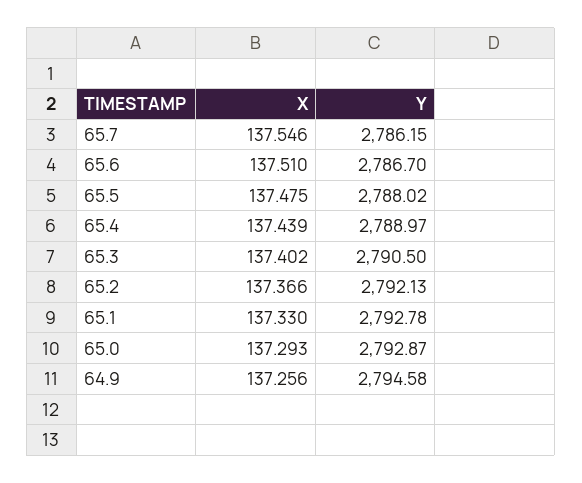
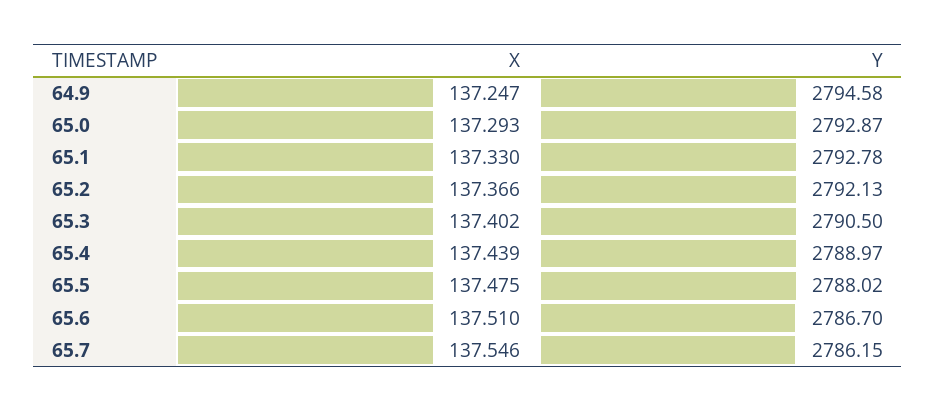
X, 64.9: 137.256 -> 137.247

